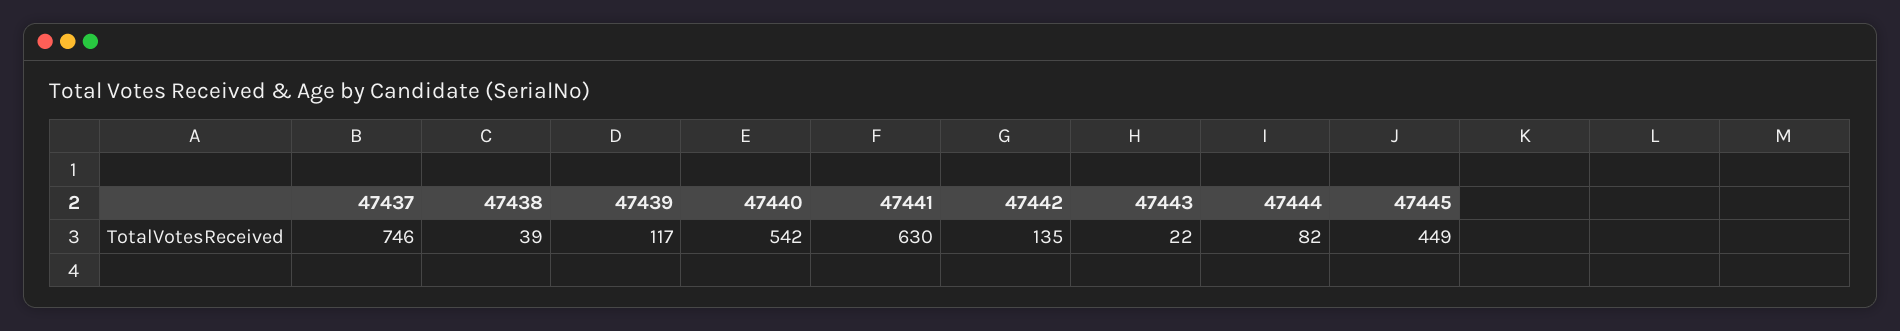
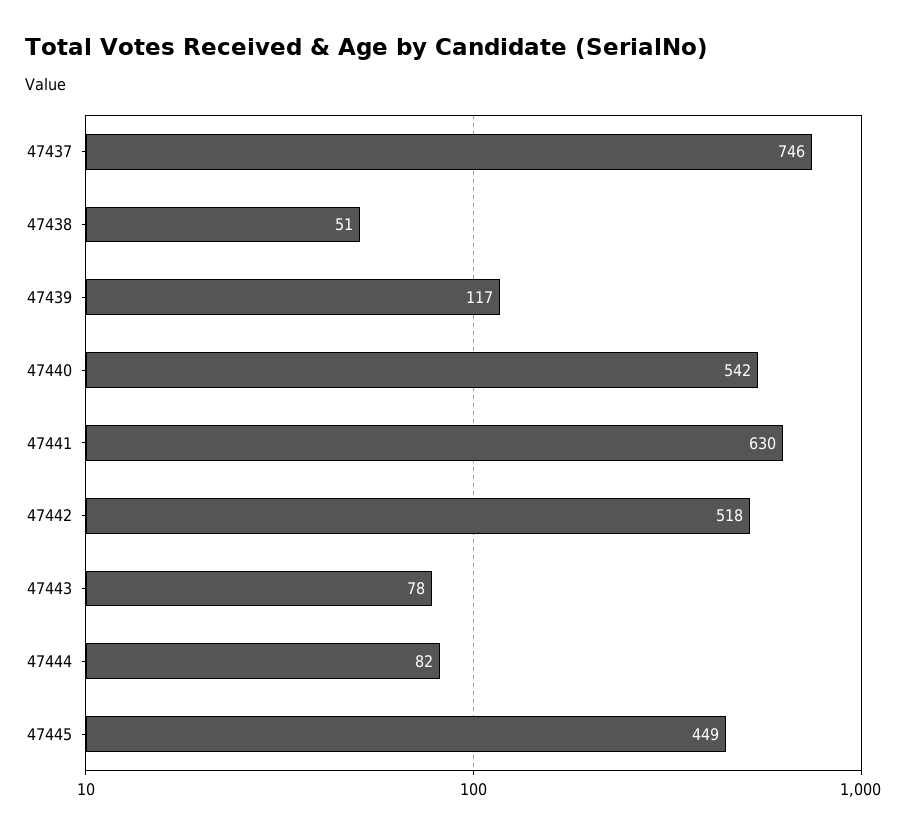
47438: 39 -> 51
47442: 135 -> 518
47443: 22 -> 78

